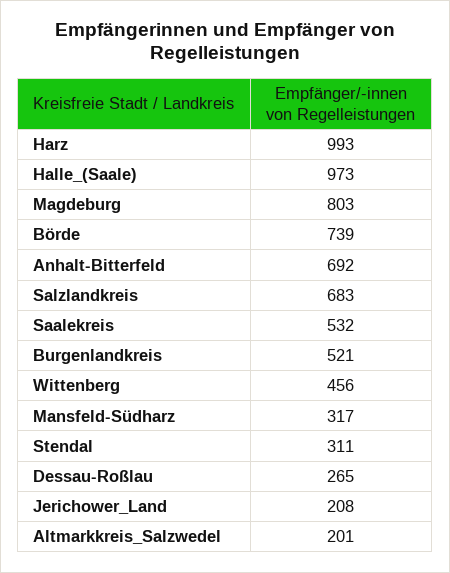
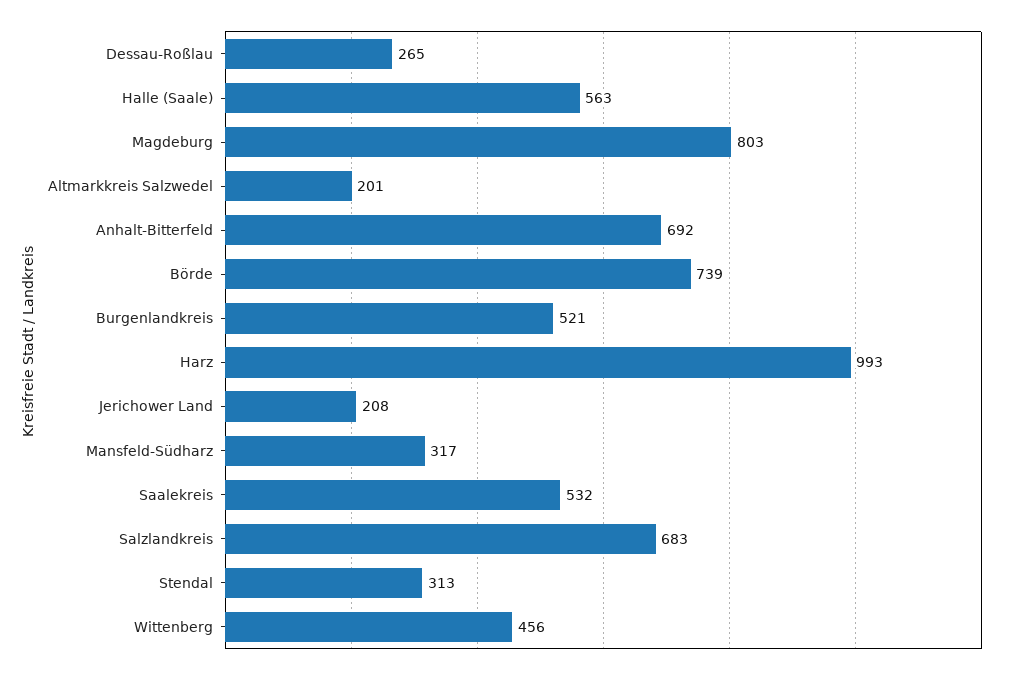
Halle_(Saale): 973 -> 563
Stendal: 311 -> 313

